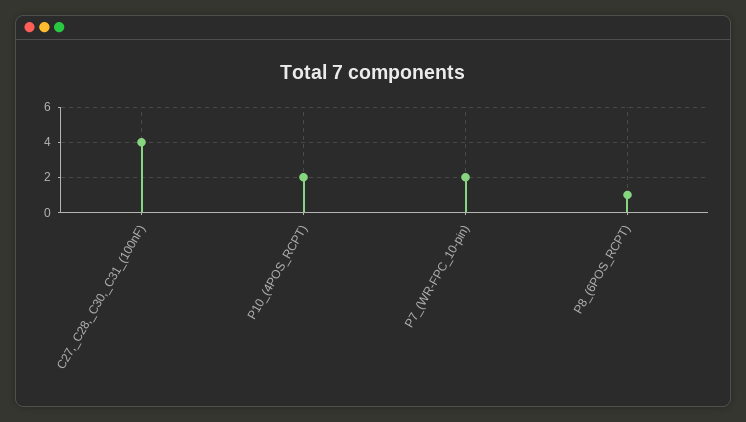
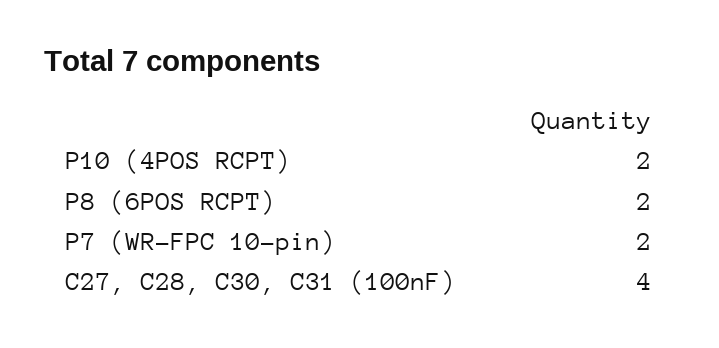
P8_(6POS_RCPT): 1 -> 2

